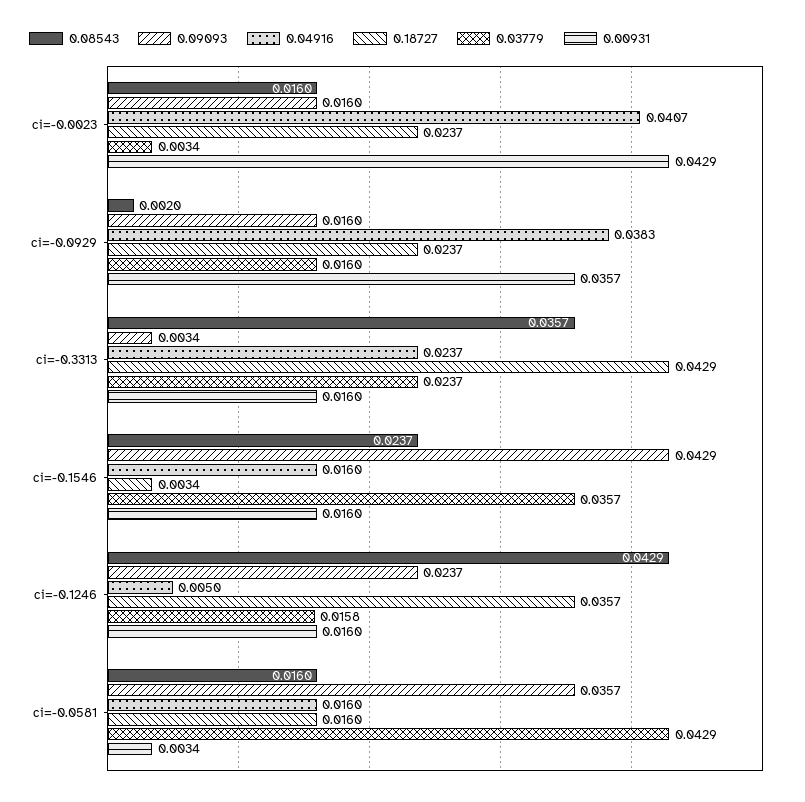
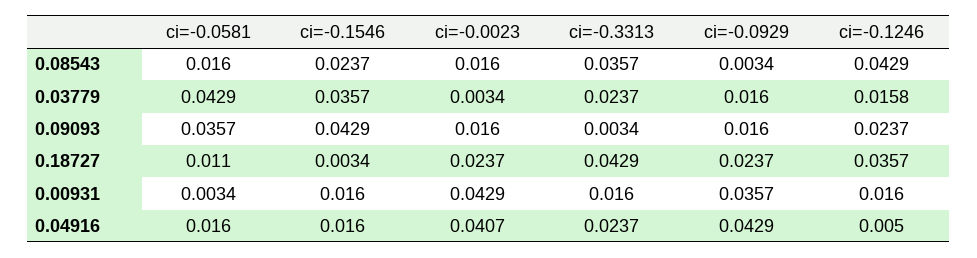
0.08543, ci=-0.0929: 0.002 -> 0.0034
0.04916, ci=-0.0929: 0.0383 -> 0.0429
0.18727, ci=-0.0581: 0.016 -> 0.011

